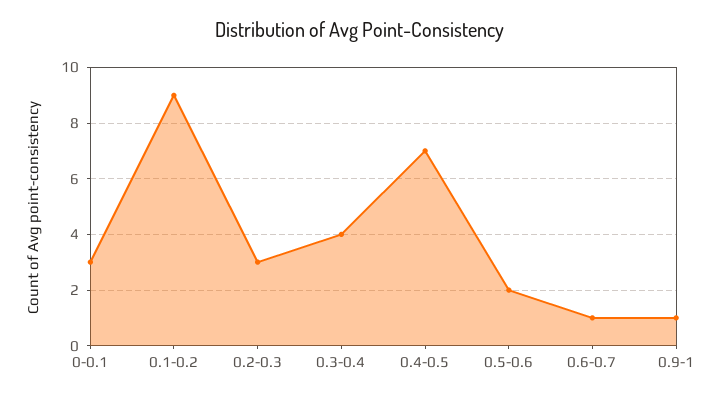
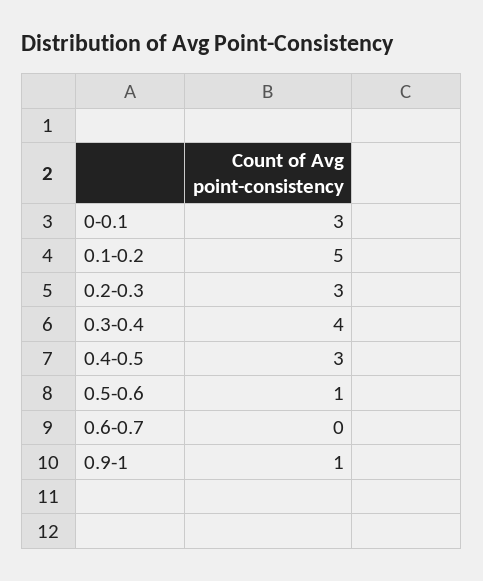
0.1-0.2: 9 -> 5
0.4-0.5: 7 -> 3
0.5-0.6: 2 -> 1
0.6-0.7: 1 -> 0

